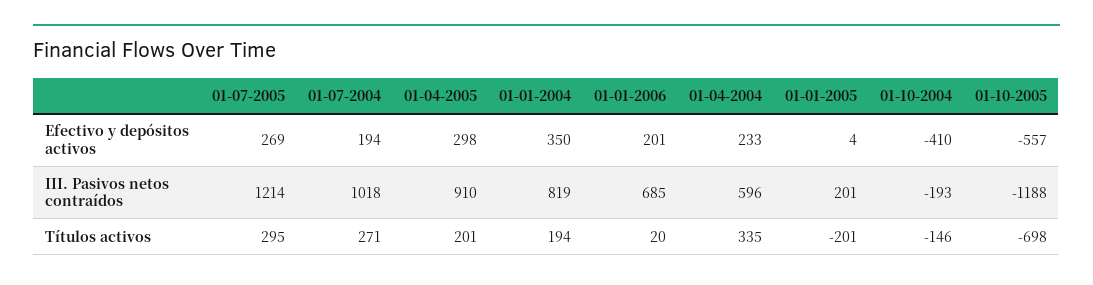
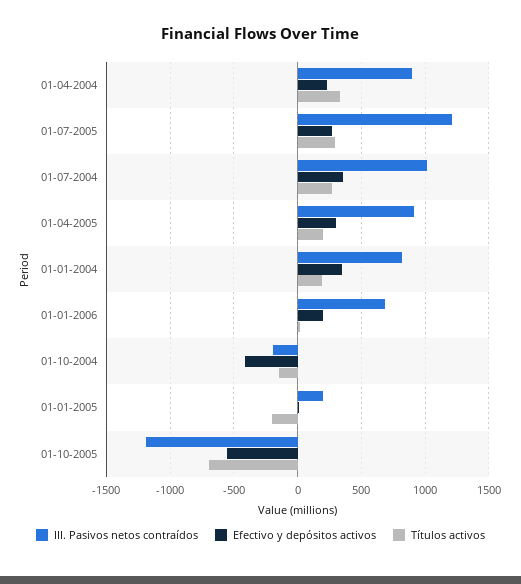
Efectivo y depósitos activos, 01-07-2004: 194 -> 350
III. Pasivos netos contraídos, 01-04-2004: 596 -> 900

